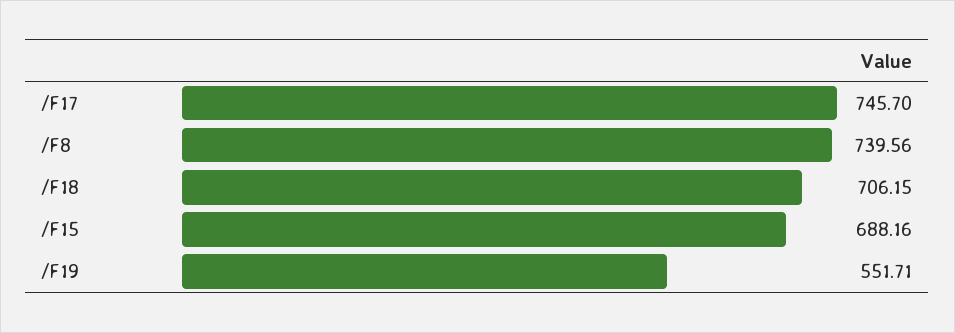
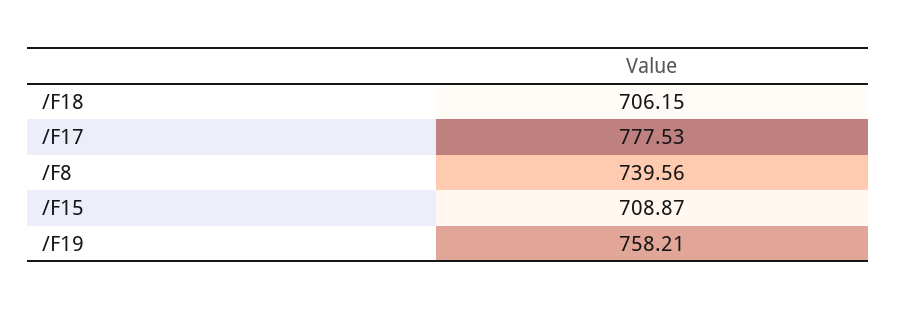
/F17: 745.7 -> 777.53
/F15: 688.16 -> 708.87
/F19: 551.71 -> 758.21

